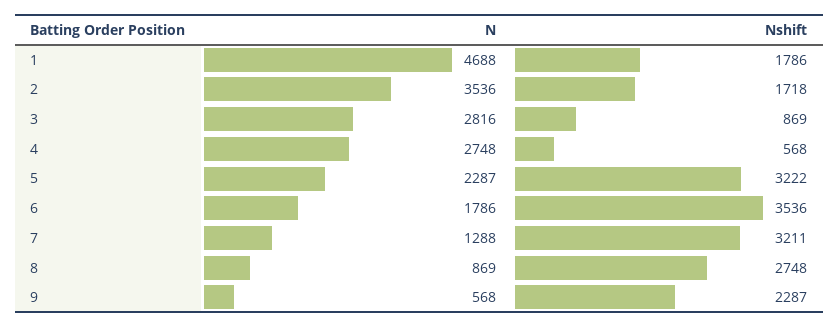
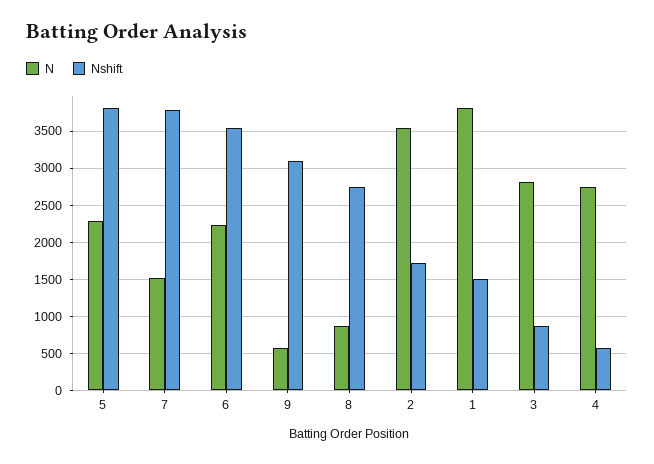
N, 1: 4688 -> 3800
Nshift, 1: 1786 -> 1500
Nshift, 5: 3222 -> 3800
N, 6: 1786 -> 2200
N, 7: 1288 -> 1500
Nshift, 7: 3211 -> 3800
Nshift, 9: 2287 -> 3100

